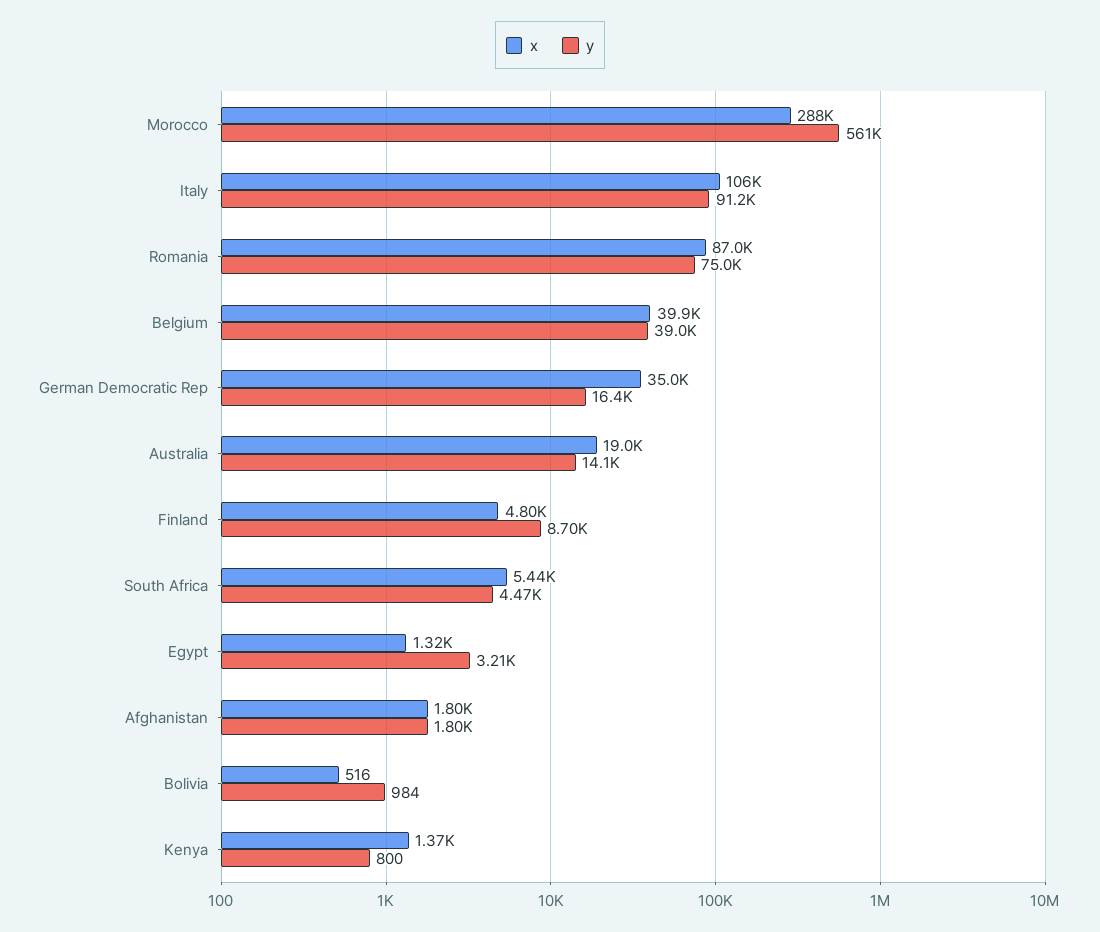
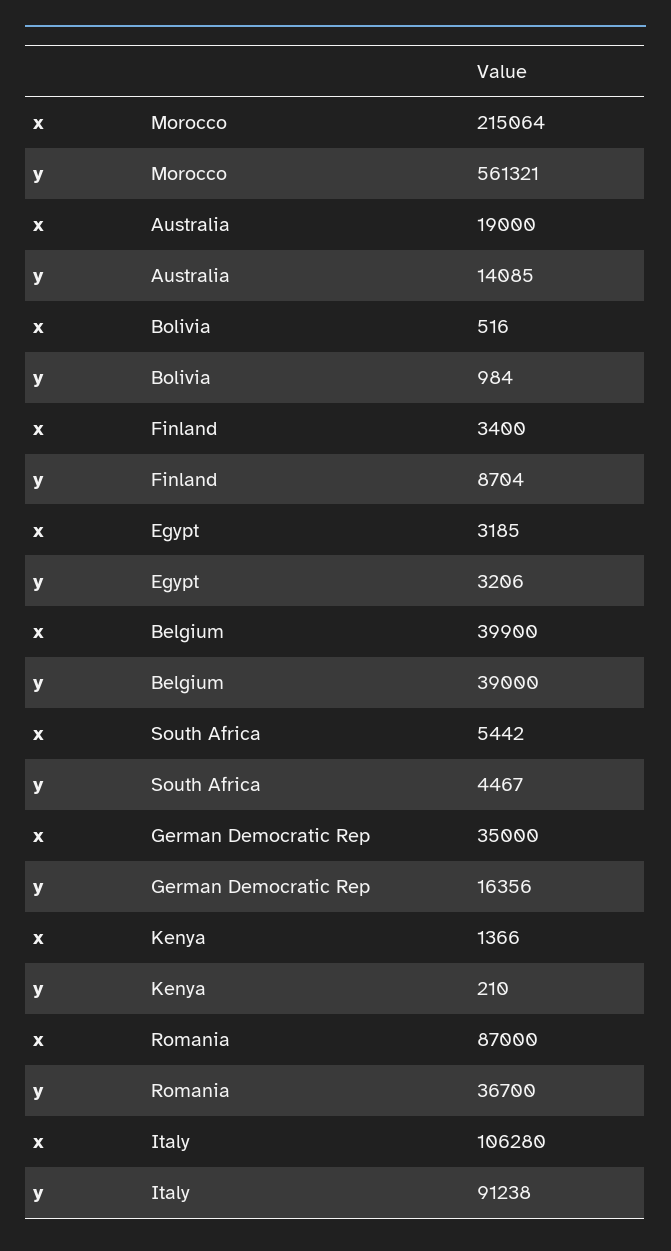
x, Morocco: 288000 -> 215064
y, Romania: 75000 -> 36700
x, Finland: 4800 -> 3400
x, Egypt: 1320 -> 3185
x, Afghanistan: 1800 -> none
y, Afghanistan: 1800 -> none
y, Kenya: 800 -> 210

